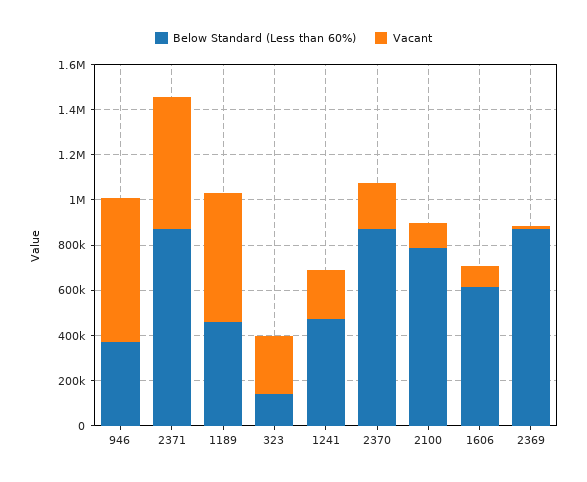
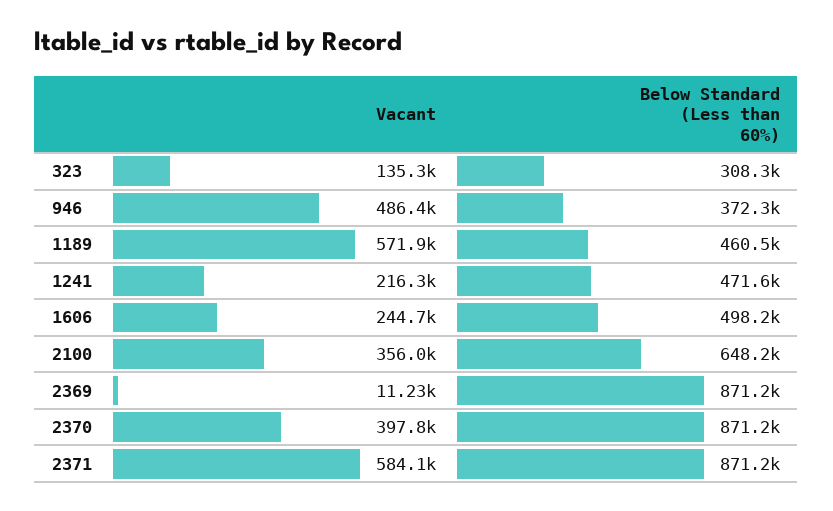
Vacant, 946: 650000 -> 486400
Below Standard (Less than 60%), 323: 150000 -> 308300
Vacant, 323: 250000 -> 135300
Vacant, 2370: 200000 -> 397800
Below Standard (Less than 60%), 2100: 800000 -> 648200
Vacant, 2100: 100000 -> 356000
Below Standard (Less than 60%), 1606: 600000 -> 498200
Vacant, 1606: 100000 -> 244700

